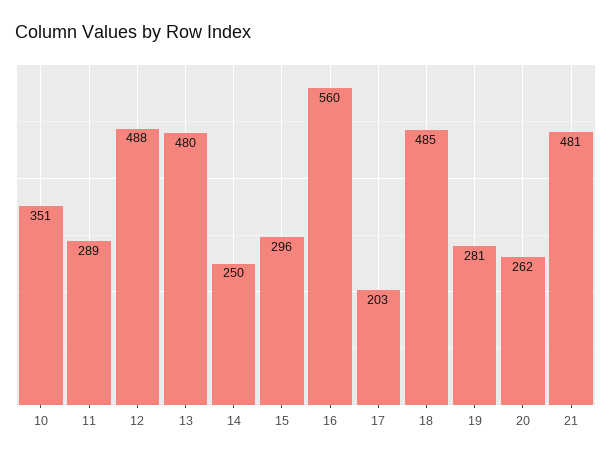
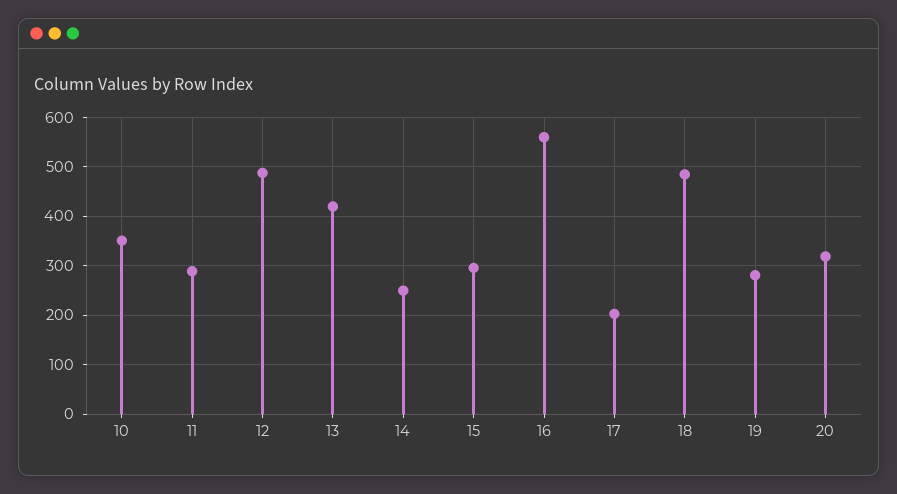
13: 480 -> 420
20: 262 -> 320
21: 481 -> none

